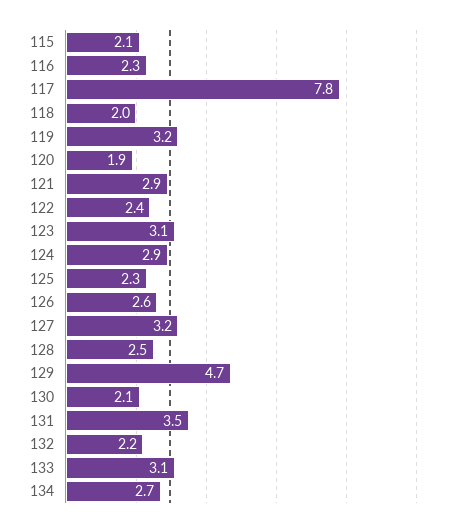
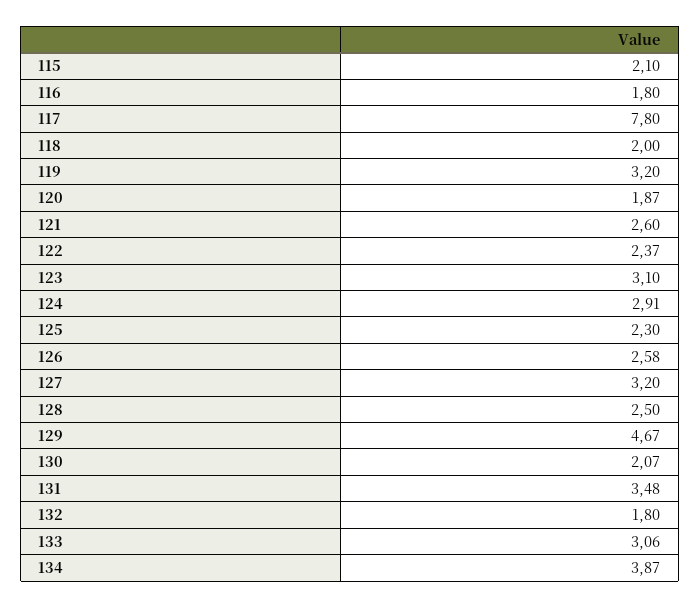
116: 2.3 -> 1.8
121: 2.9 -> 2.6
132: 2.2 -> 1.8
134: 2.7 -> 3.87

